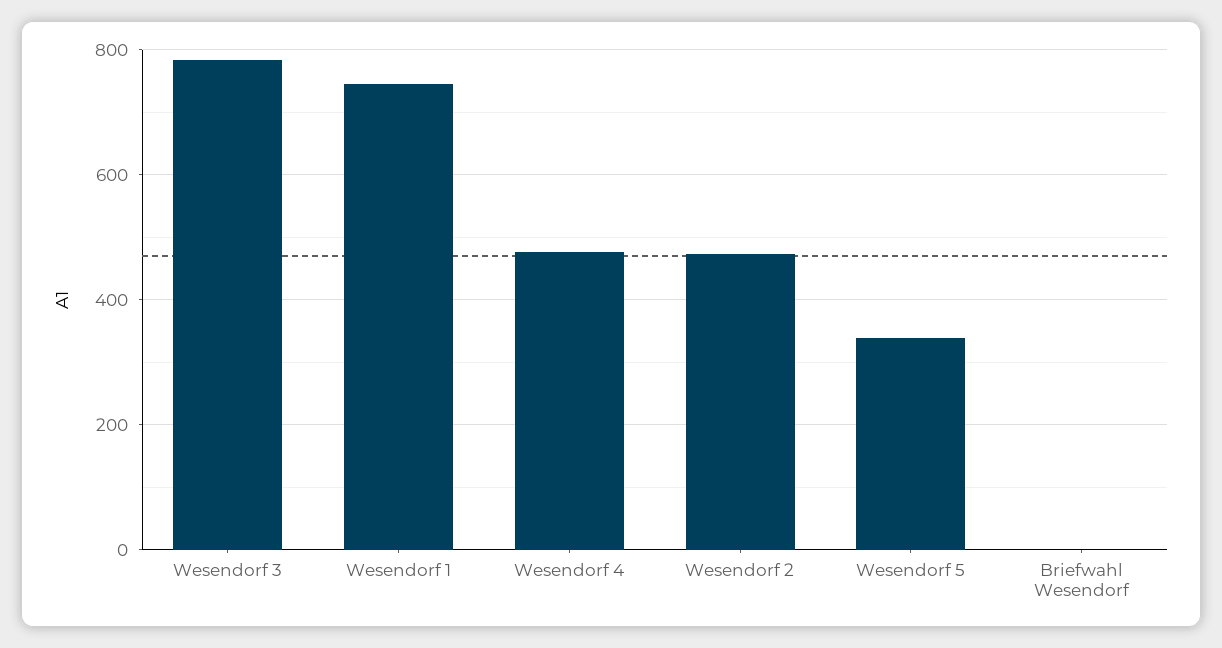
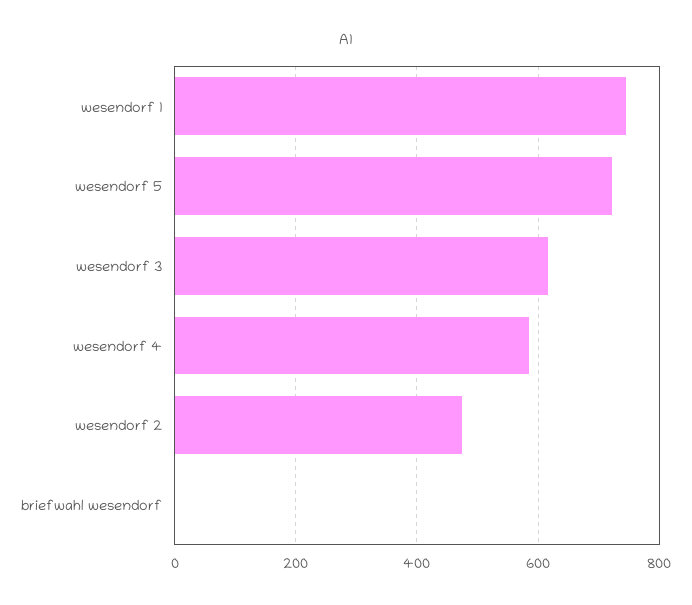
Wesendorf 3: 780 -> 620
Wesendorf 4: 480 -> 580
Wesendorf 5: 340 -> 720

